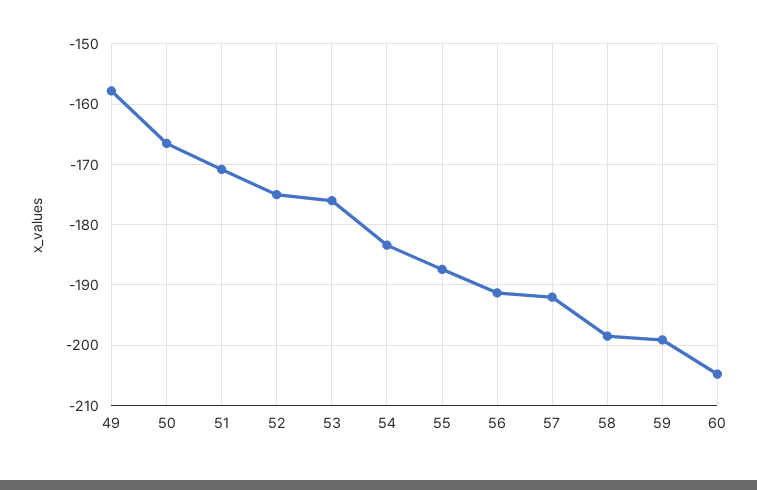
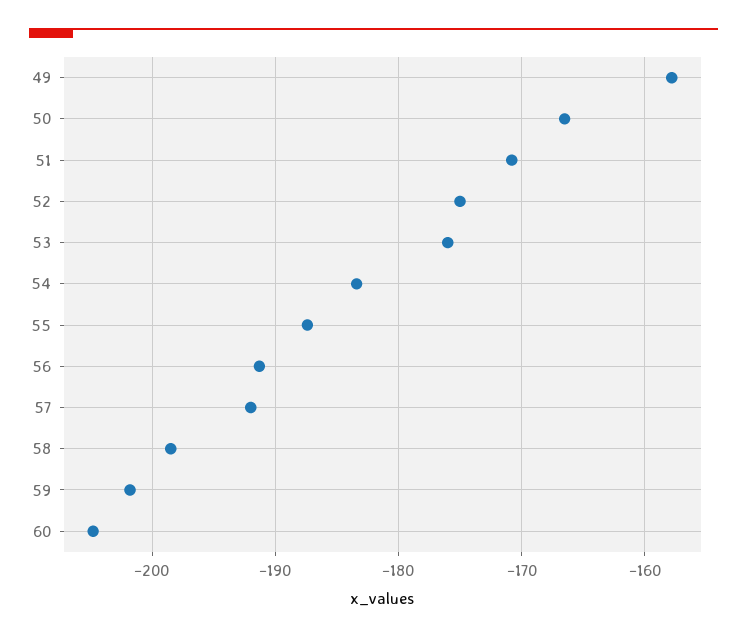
59: -199 -> -202

